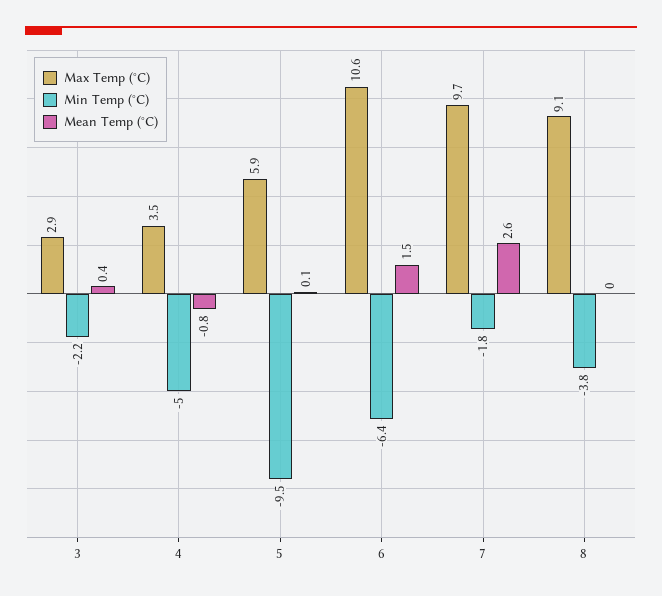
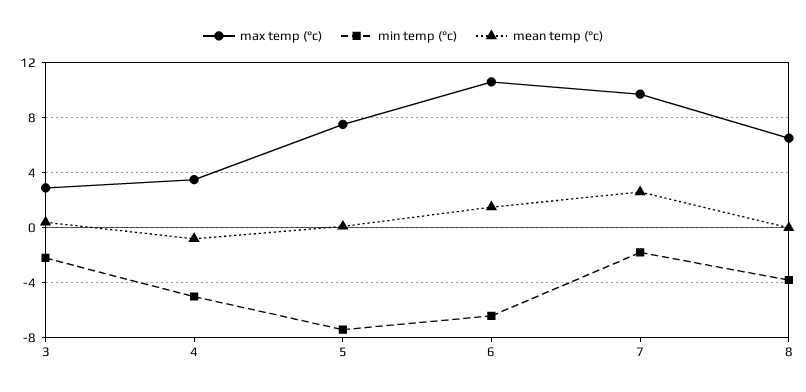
Max Temp (°C), 5: 5.9 -> 7.5
Min Temp (°C), 5: -9.5 -> -7.5
Max Temp (°C), 8: 9.1 -> 6.5

